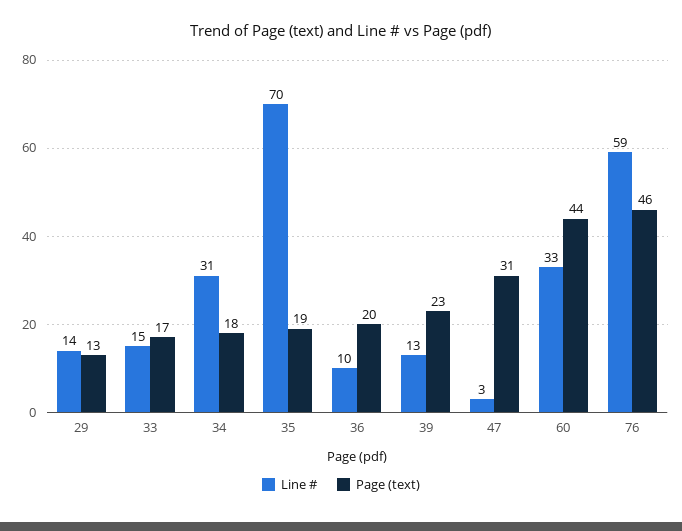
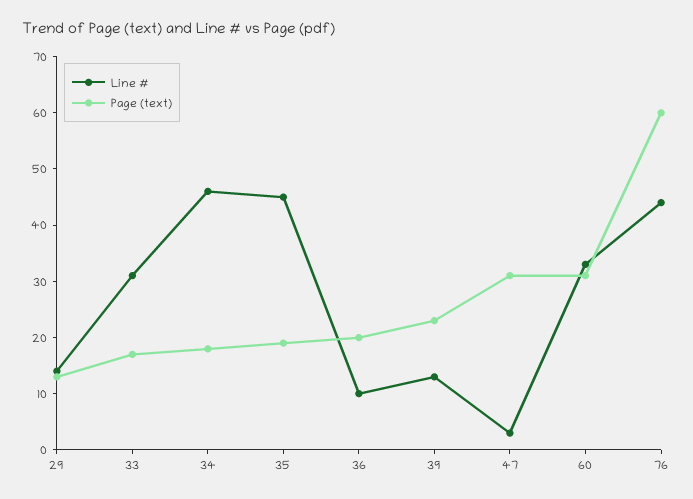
Line #, 33: 15 -> 30
Line #, 34: 31 -> 45
Line #, 35: 70 -> 45
Page (text), 60: 44 -> 30
Line #, 76: 59 -> 45
Page (text), 76: 46 -> 60

